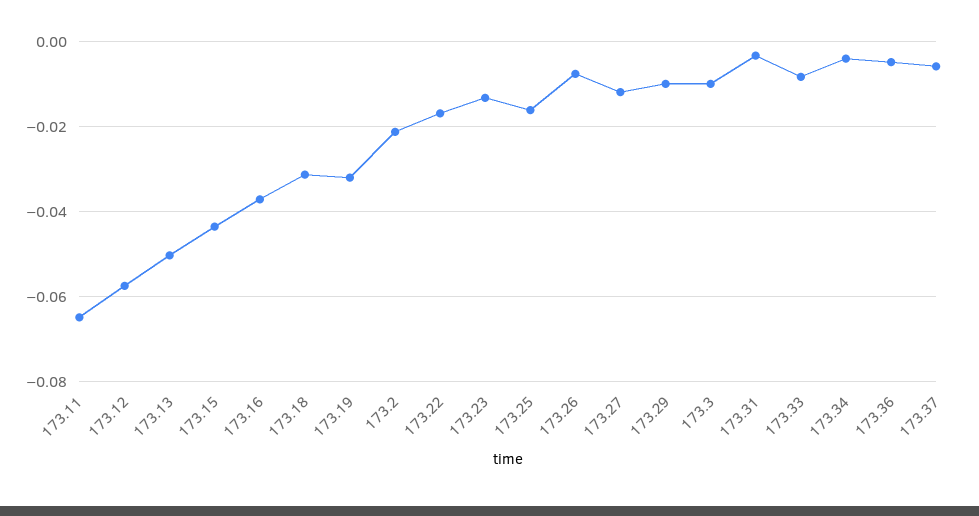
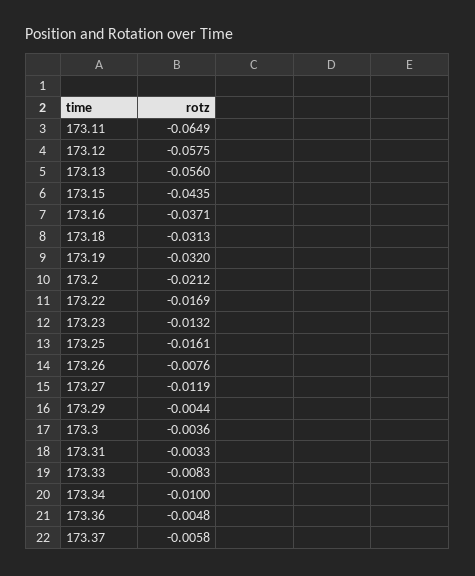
173.13: -0.05 -> -0.056
173.29: -0.01 -> -0.0044
173.3: -0.01 -> -0.0036
173.34: -0.004 -> -0.01

